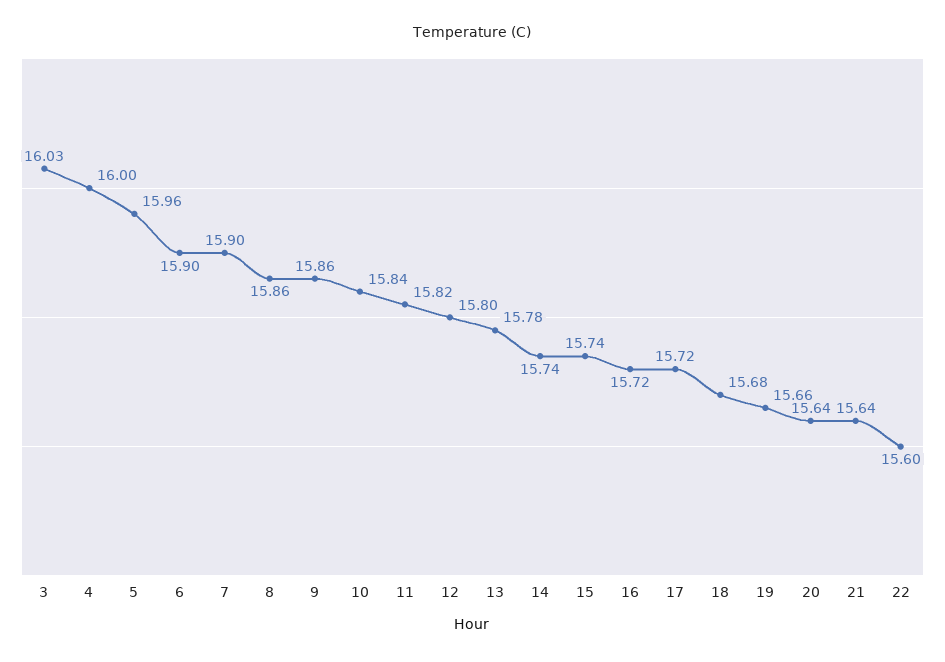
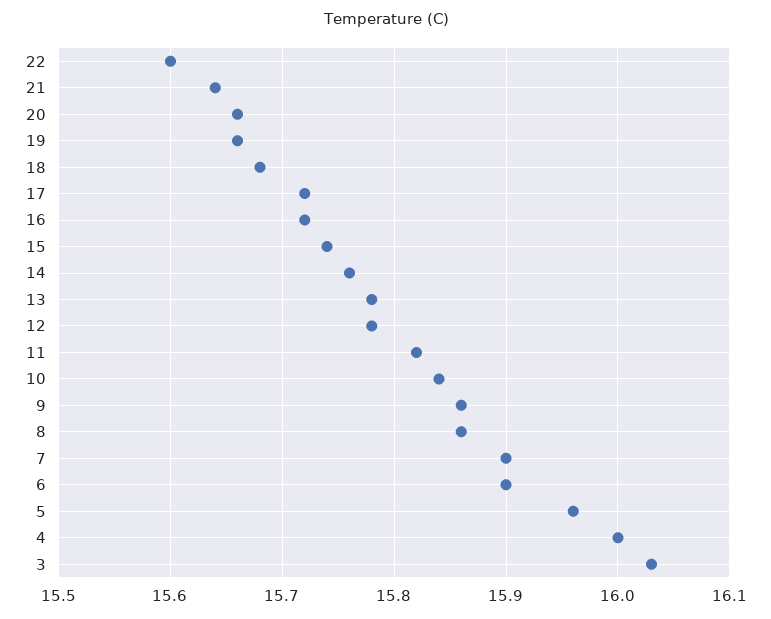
12: 15.8 -> 15.78
14: 15.74 -> 15.76
20: 15.64 -> 15.66

